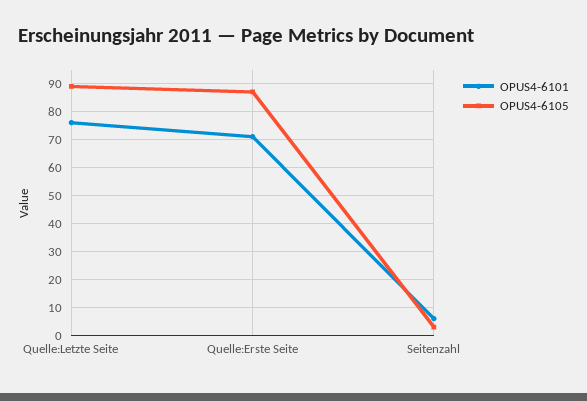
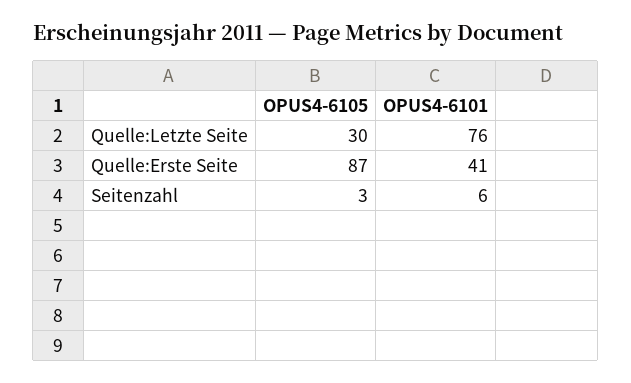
OPUS4-6105, Quelle:Letzte Seite: 90 -> 30
OPUS4-6101, Quelle:Erste Seite: 70 -> 41

